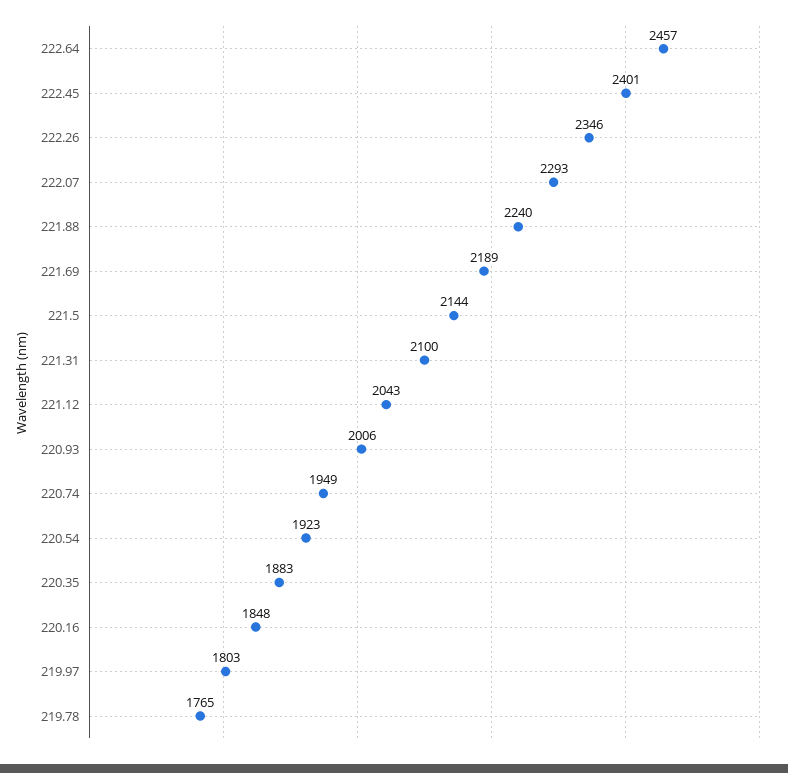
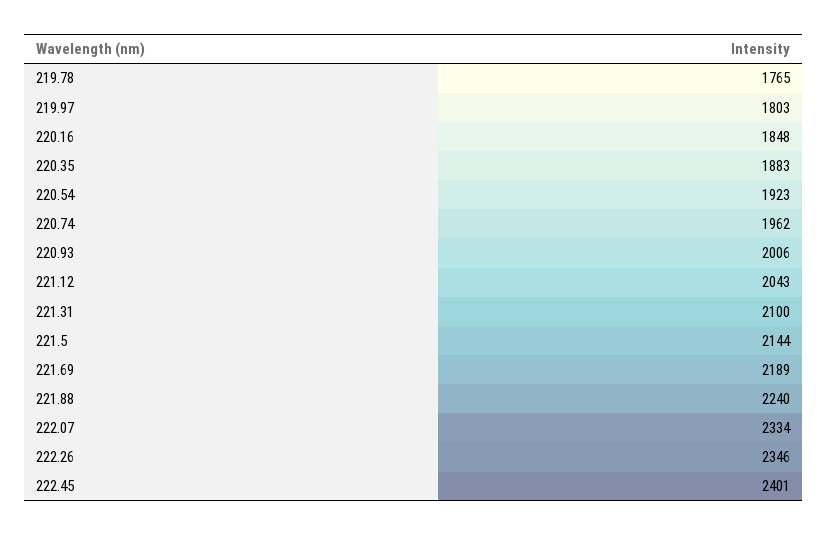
222.64: 2457 -> none
222.07: 2293 -> 2334
220.74: 1949 -> 1962

